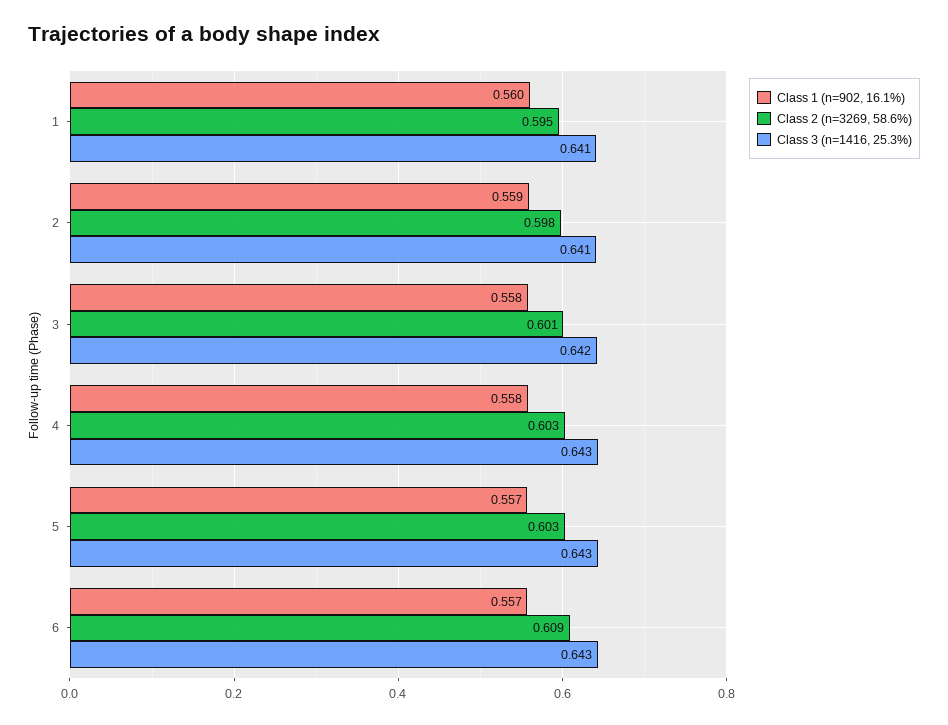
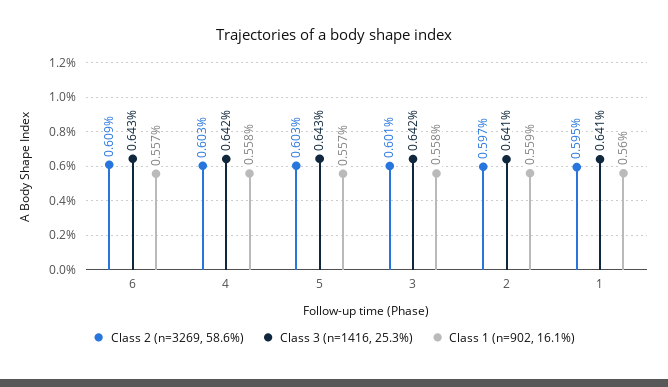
Class 2 (n=3269, 58.6%), 2: 0.598 -> 0.597
Class 3 (n=1416, 25.3%), 4: 0.643 -> 0.642

